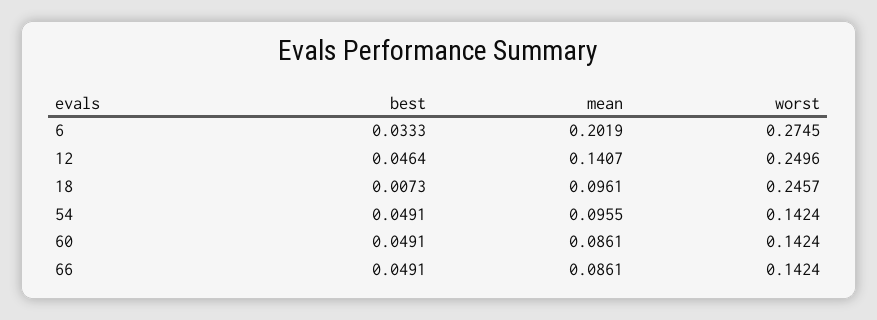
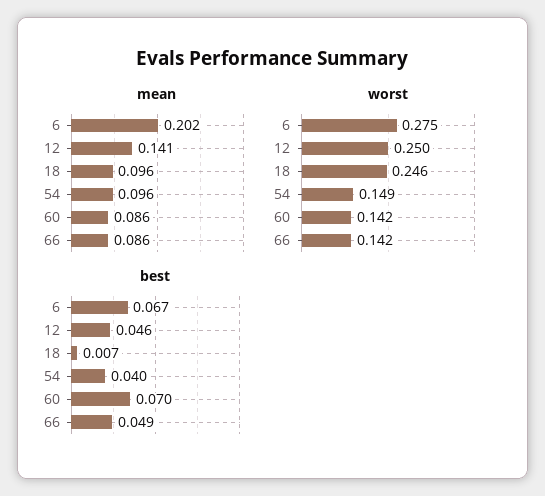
best, 6: 0.0333 -> 0.067
best, 54: 0.0491 -> 0.04
worst, 54: 0.1424 -> 0.149
best, 60: 0.0491 -> 0.07

